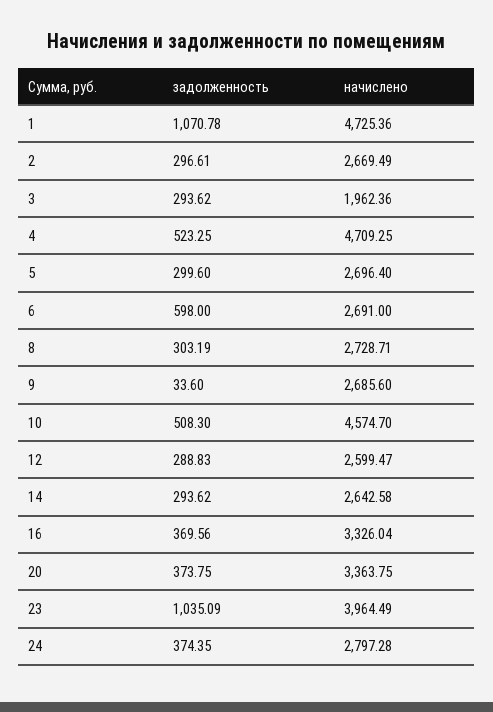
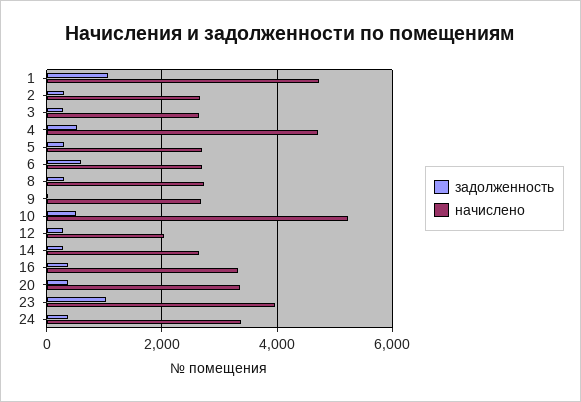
начислено, 3: 1962.36 -> 2600
начислено, 10: 4574.7 -> 5200
начислено, 12: 2599.47 -> 2000
начислено, 24: 2797.28 -> 3400

